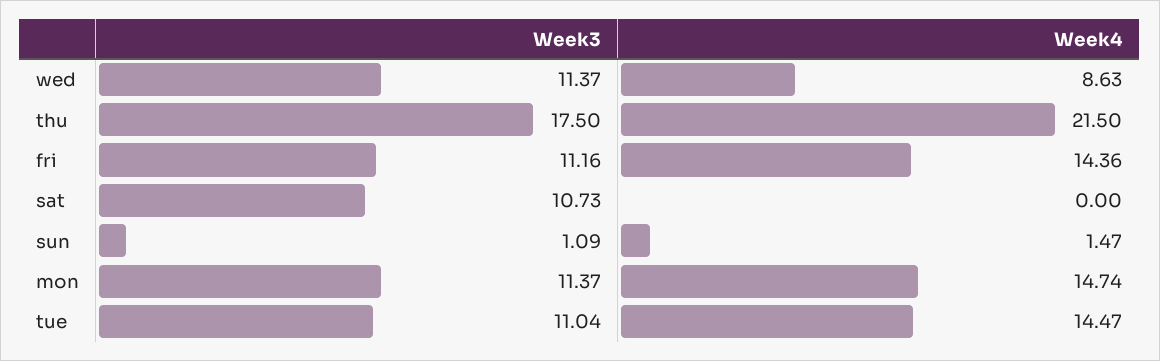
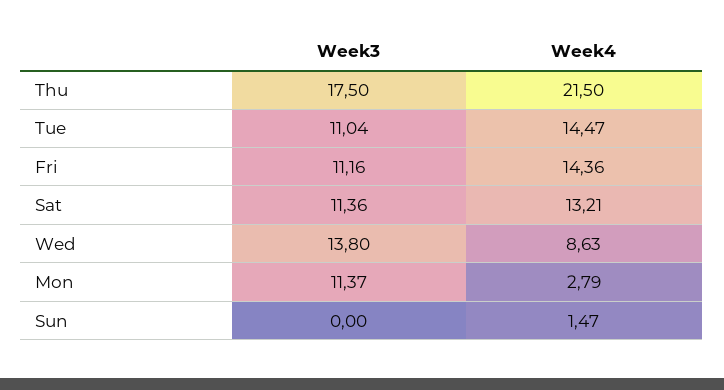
Week3, wed: 11.37 -> 13.8
Week3, sat: 10.73 -> 11.36
Week4, sat: 0 -> 13.21
Week3, sun: 1.09 -> 0
Week4, mon: 14.74 -> 2.79

